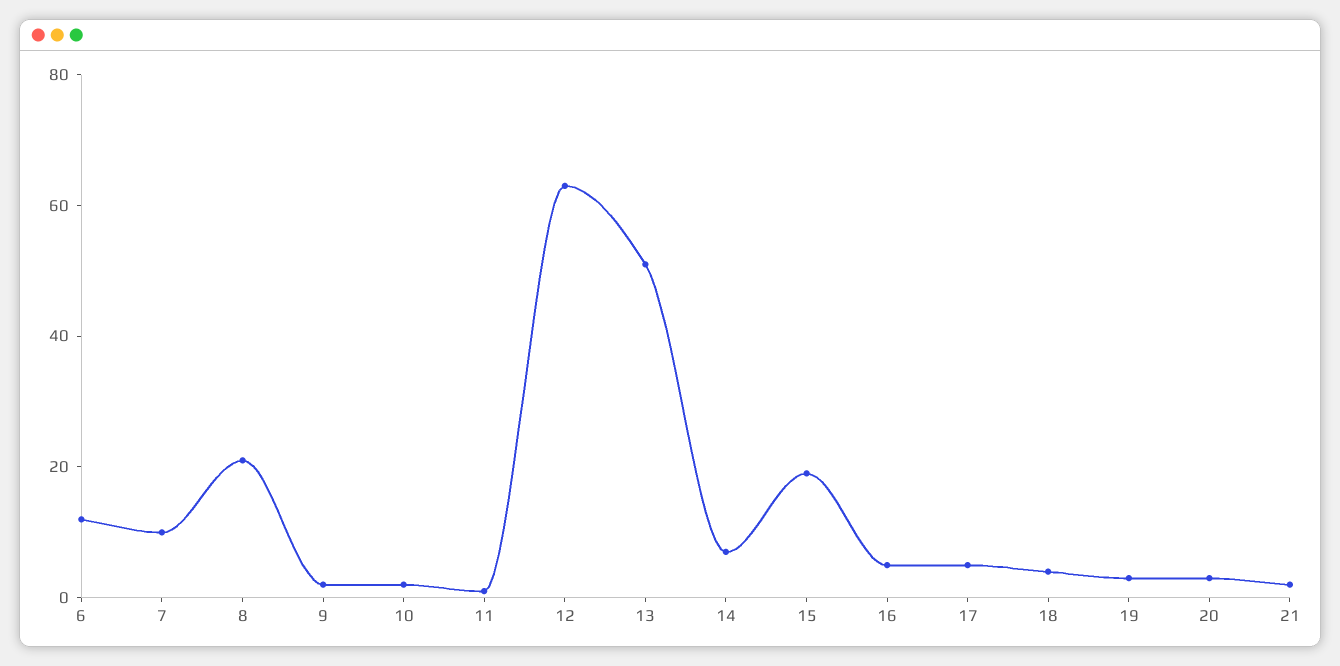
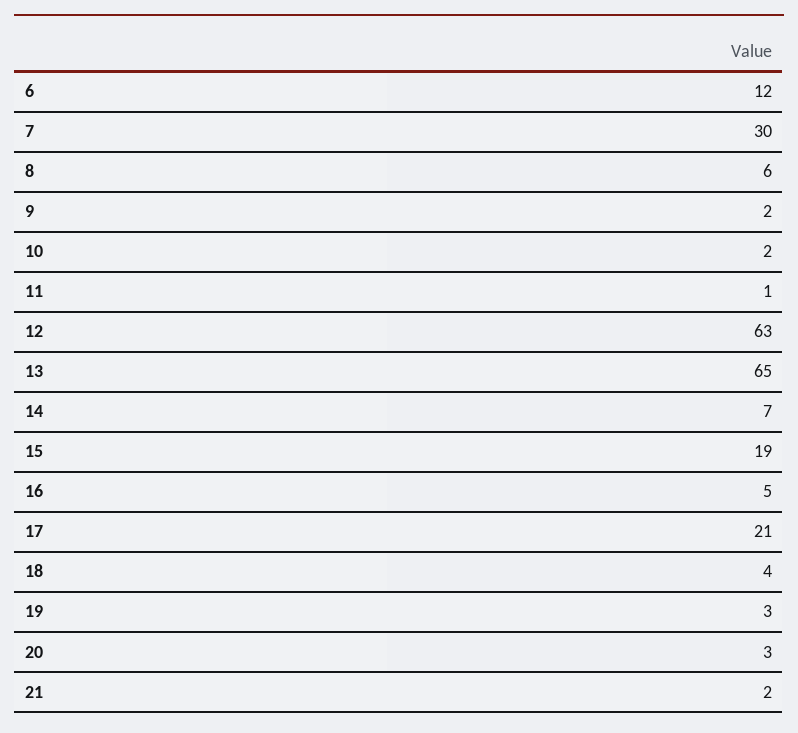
7: 10 -> 30
8: 20 -> 6
13: 50 -> 65
17: 5 -> 21

